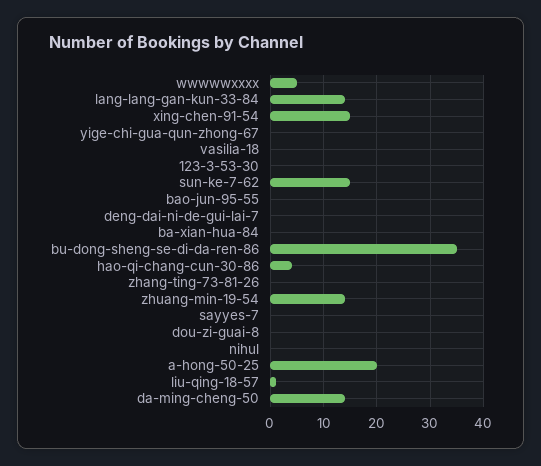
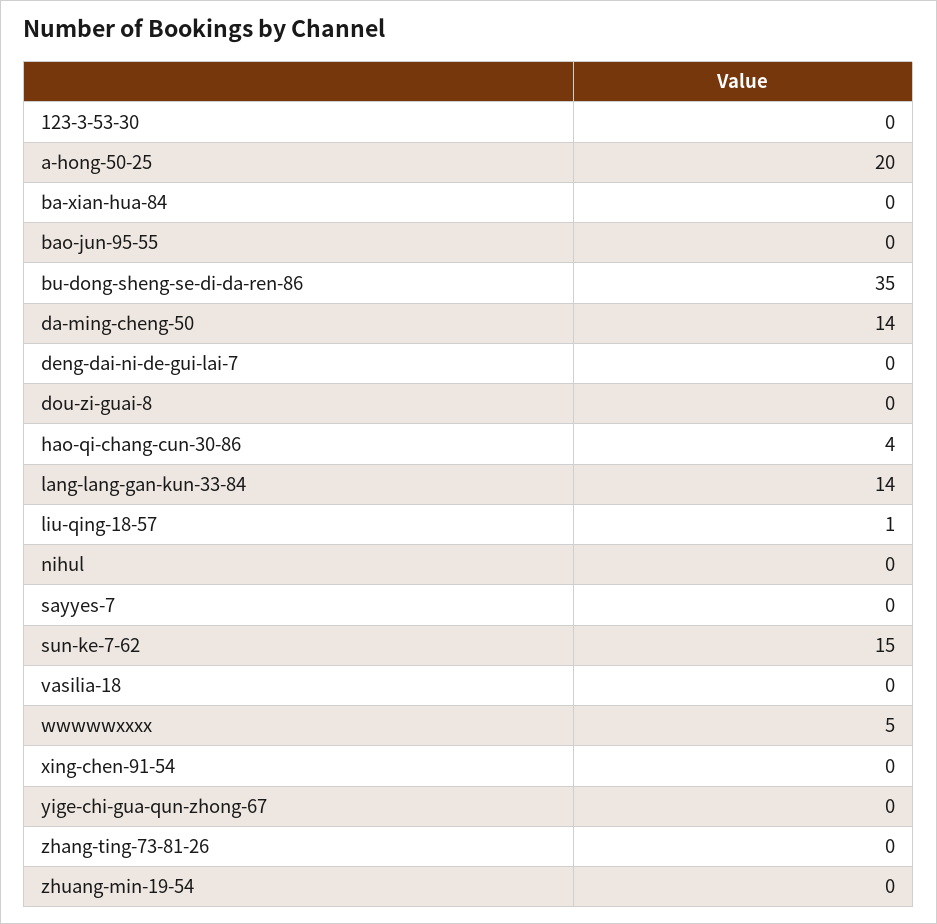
xing-chen-91-54: 15 -> 0
zhuang-min-19-54: 15 -> 0

